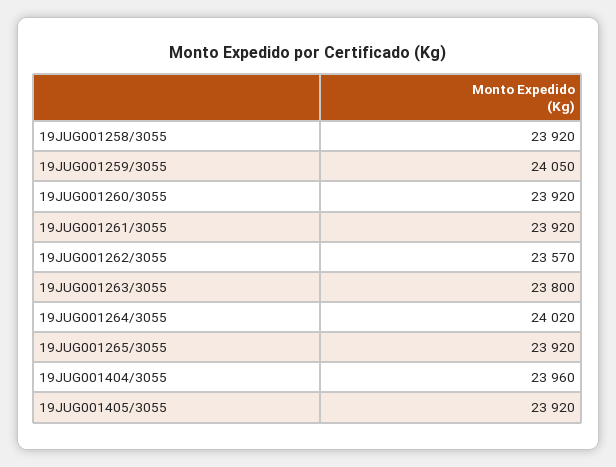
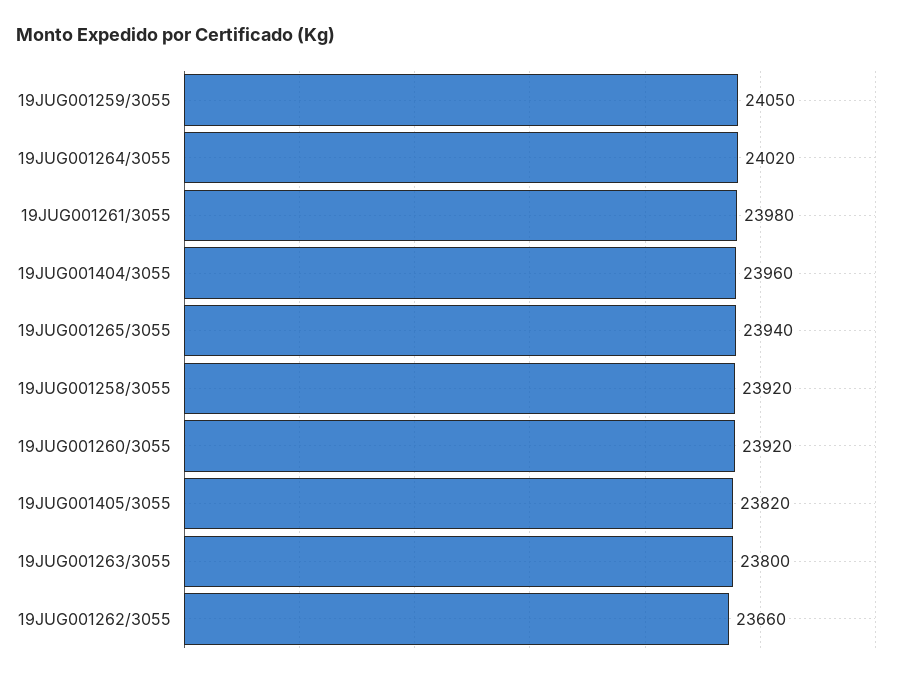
19JUG001261/3055: 23920 -> 23980
19JUG001262/3055: 23570 -> 23660
19JUG001265/3055: 23920 -> 23940
19JUG001405/3055: 23920 -> 23820

